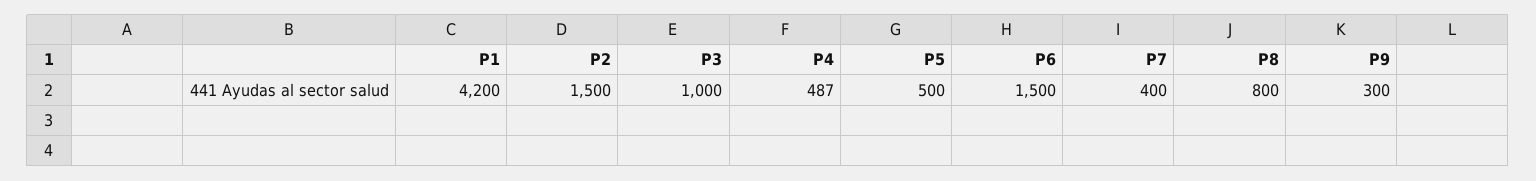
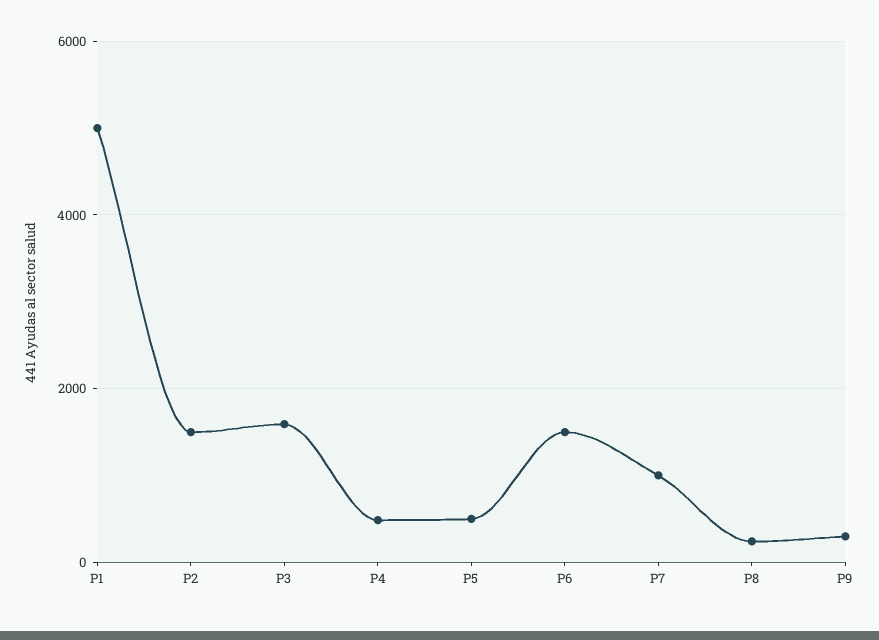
P1: 4200 -> 5000
P3: 1000 -> 1600
P7: 400 -> 1000
P8: 800 -> 200

